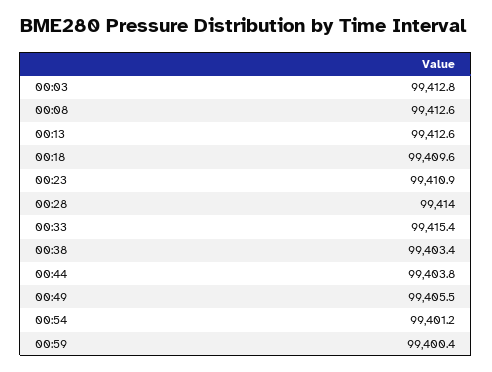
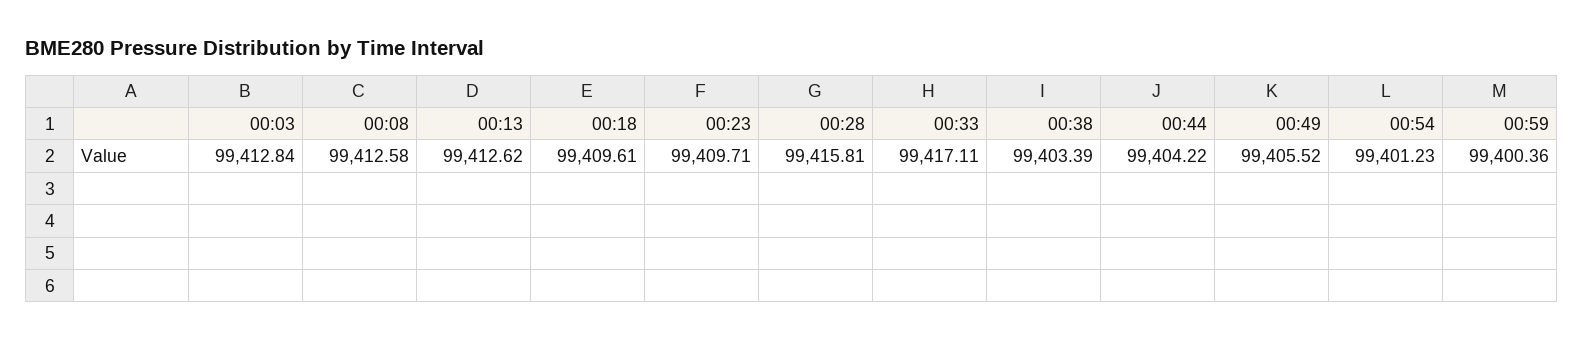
00:23: 99410.9 -> 99409.71
00:28: 99414 -> 99415.81
00:33: 99415.4 -> 99417.11
00:44: 99403.8 -> 99404.22

